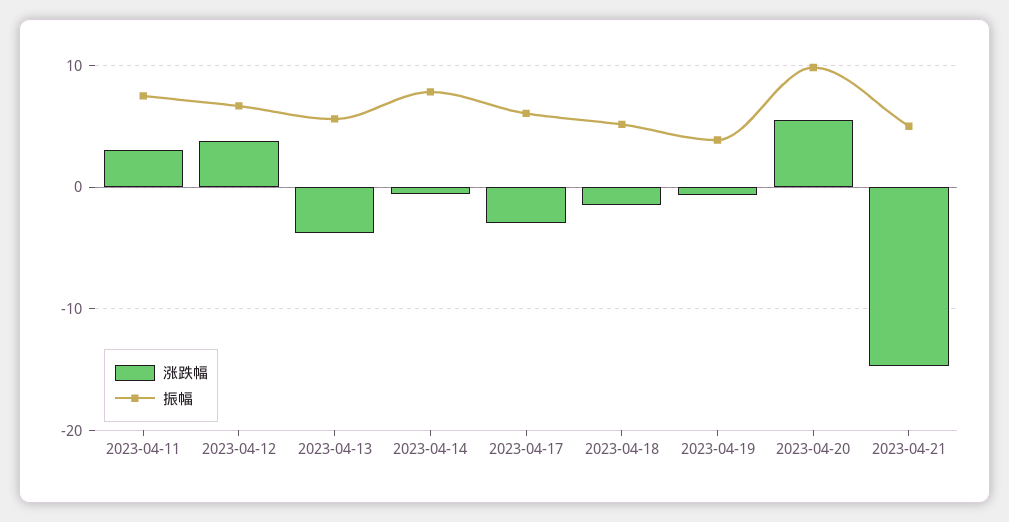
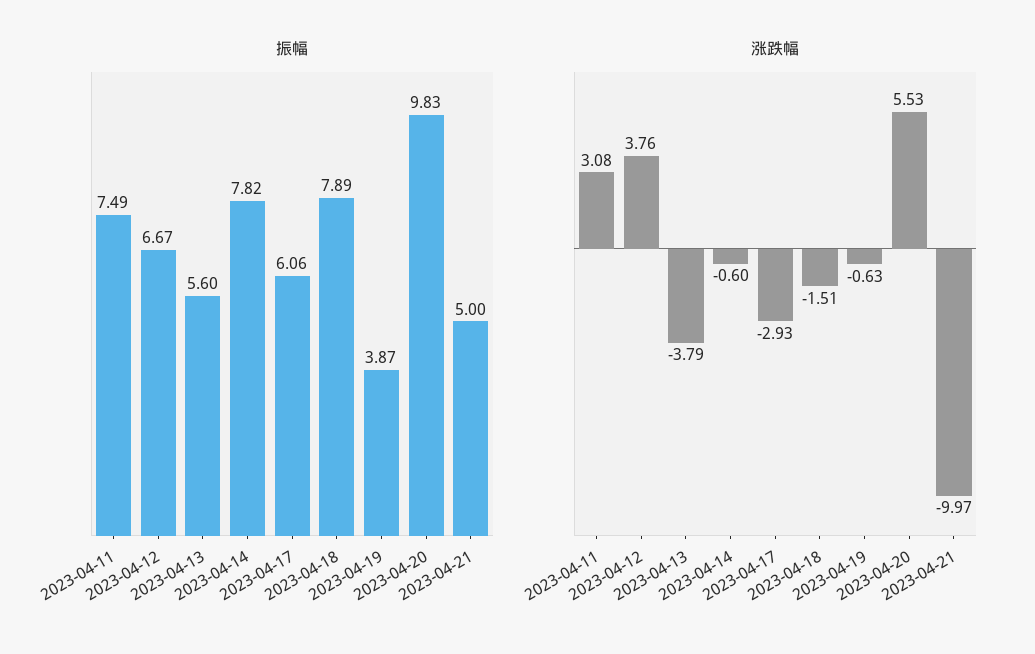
振幅, 2023-04-18: 5 -> 7.89
涨跌幅, 2023-04-21: -15 -> -9.97

